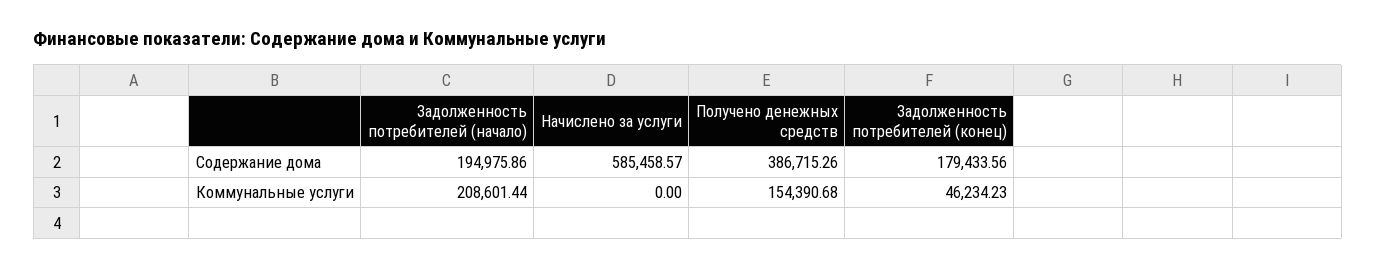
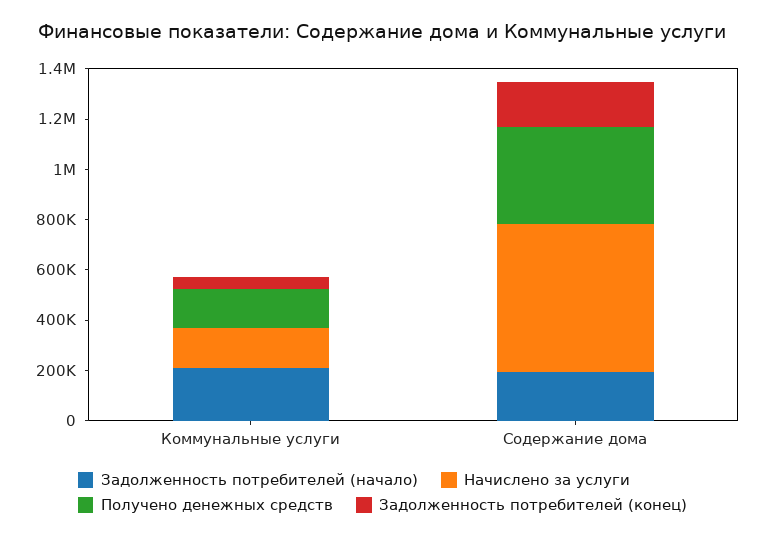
Начислено за услуги, Коммунальные услуги: 0 -> 150000

